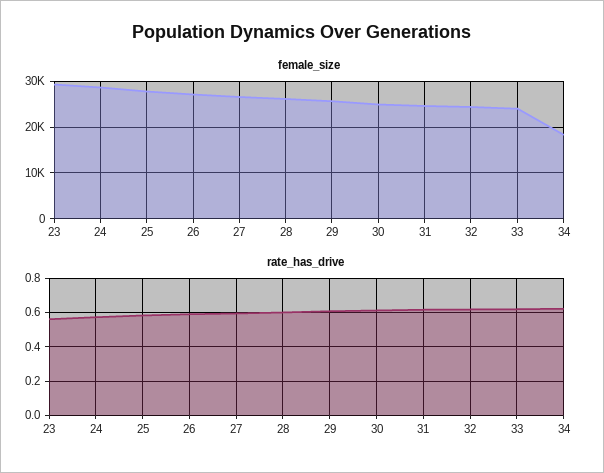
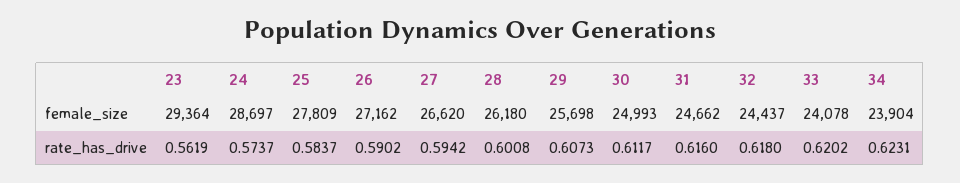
female_size, 34: 18000 -> 23904

